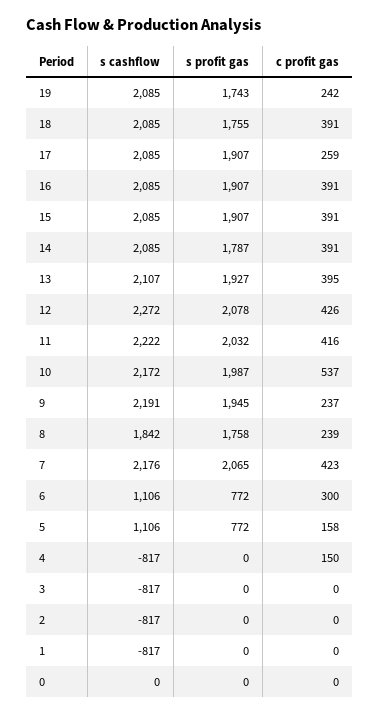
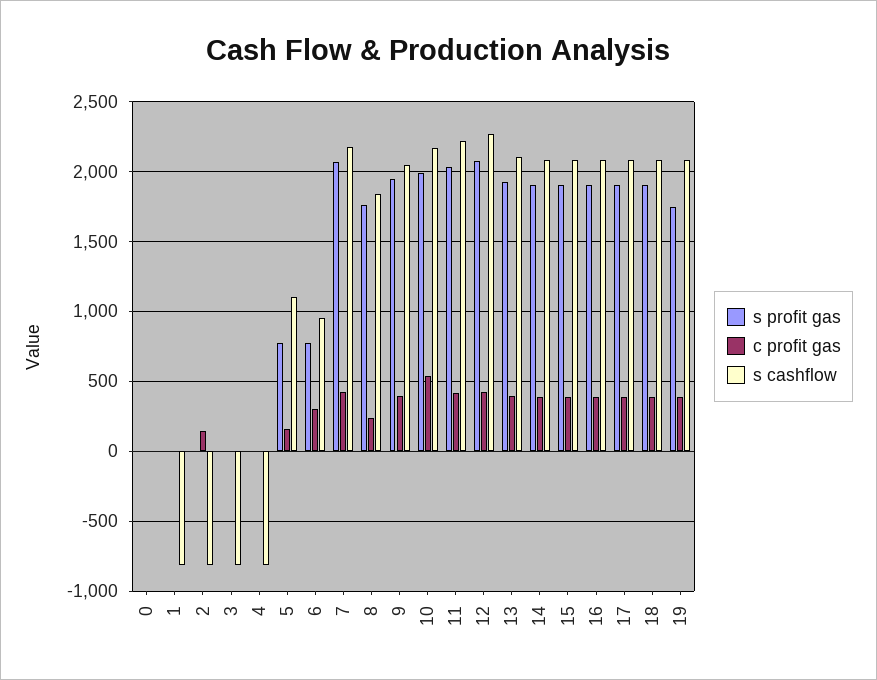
c profit gas, 19: 242 -> 400
s profit gas, 18: 1755 -> 1900
c profit gas, 17: 259 -> 400
s profit gas, 14: 1787 -> 1900
s cashflow, 9: 2191 -> 2050
c profit gas, 9: 237 -> 400
s cashflow, 6: 1106 -> 950
c profit gas, 4: 150 -> 0
c profit gas, 2: 0 -> 150

